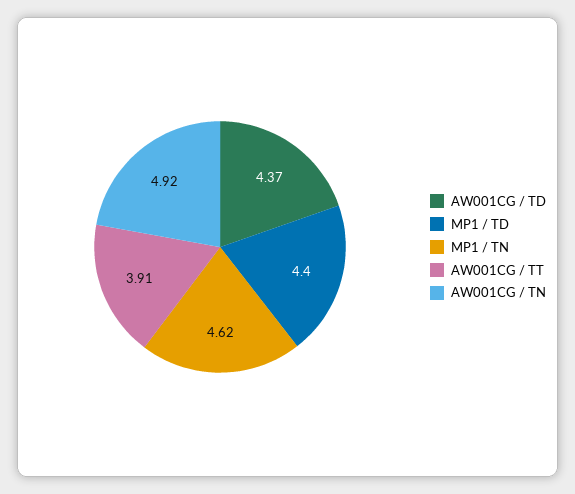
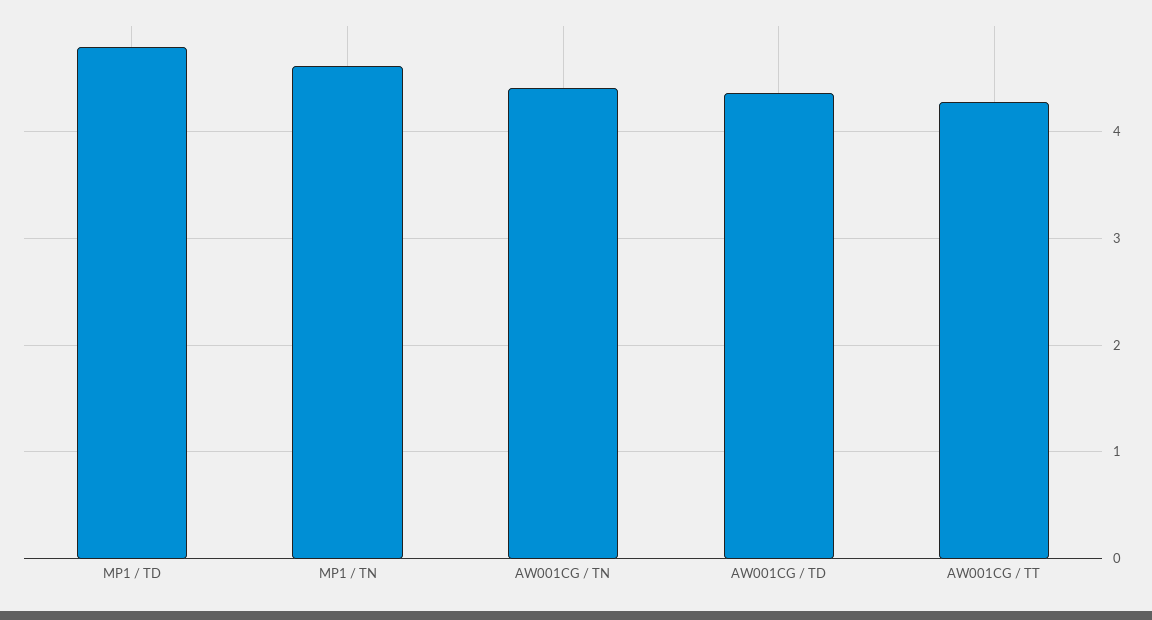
MP1 / TD: 4.4 -> 4.8
AW001CG / TT: 3.91 -> 4.3
AW001CG / TN: 4.92 -> 4.4

